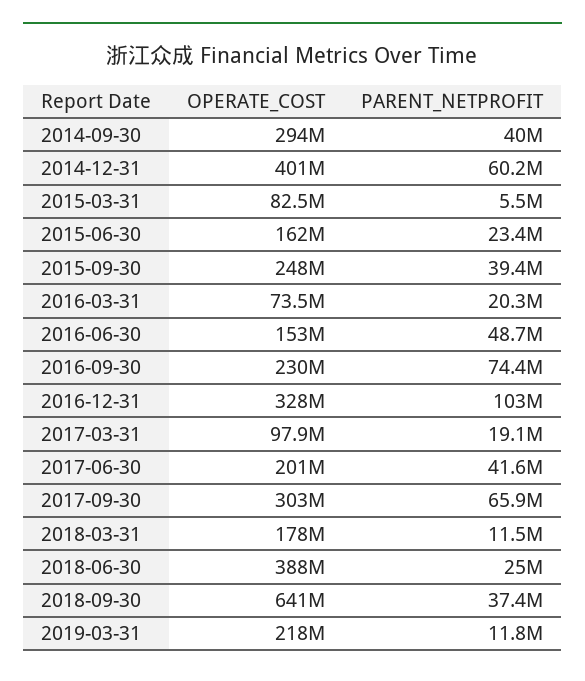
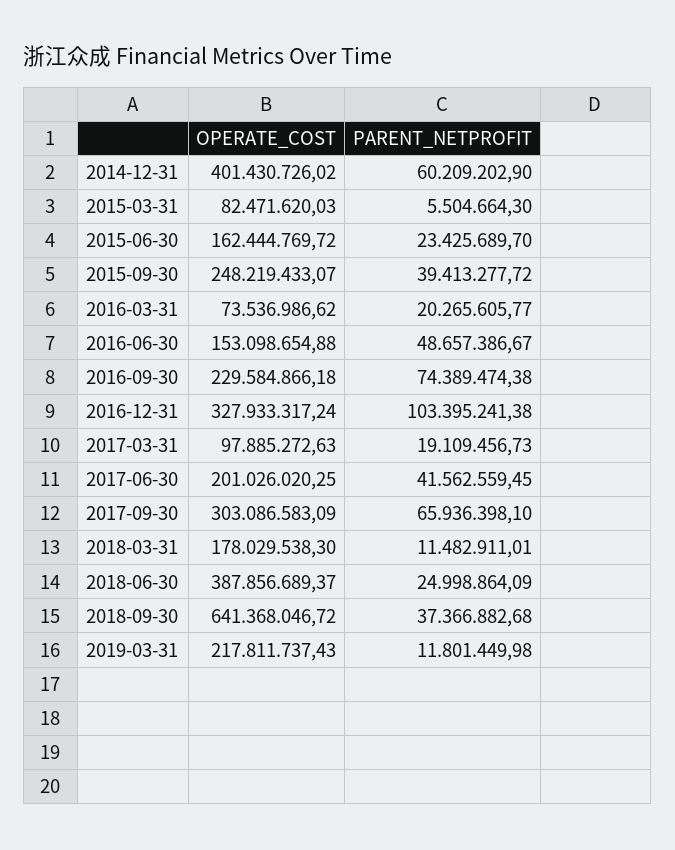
OPERATE_COST, 2014-09-30: 294000000 -> none
PARENT_NETPROFIT, 2014-09-30: 40000000 -> none

